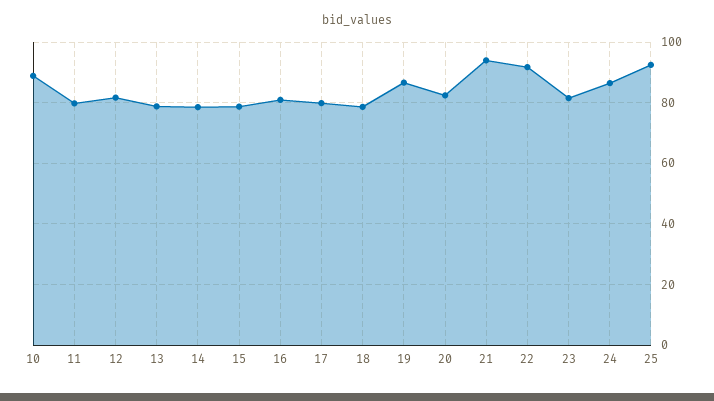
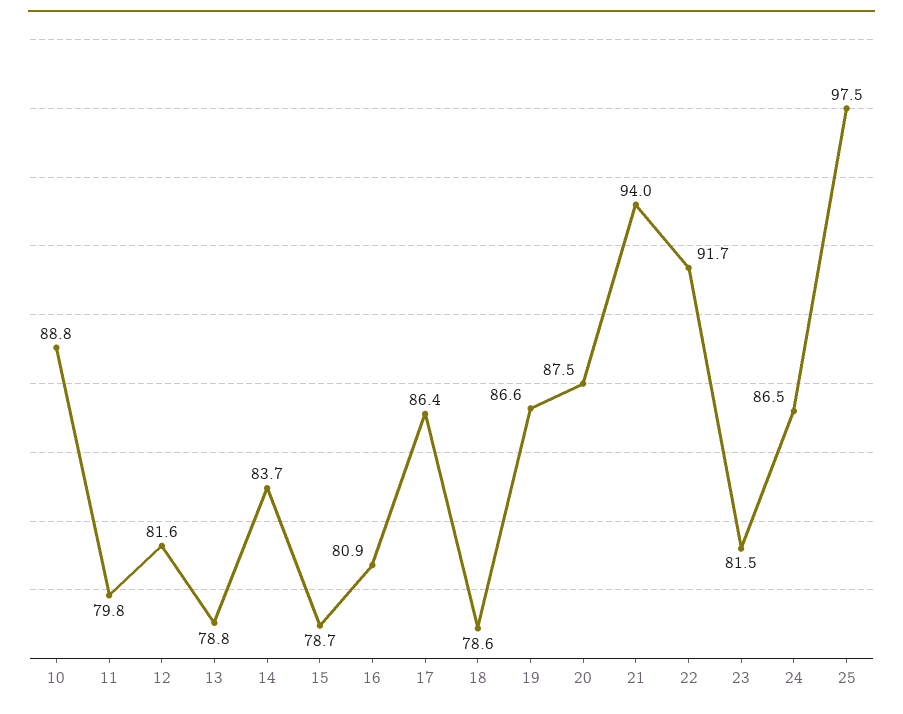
14: 78 -> 83.7
17: 80 -> 86.4
20: 82 -> 87.5
25: 92 -> 97.5

